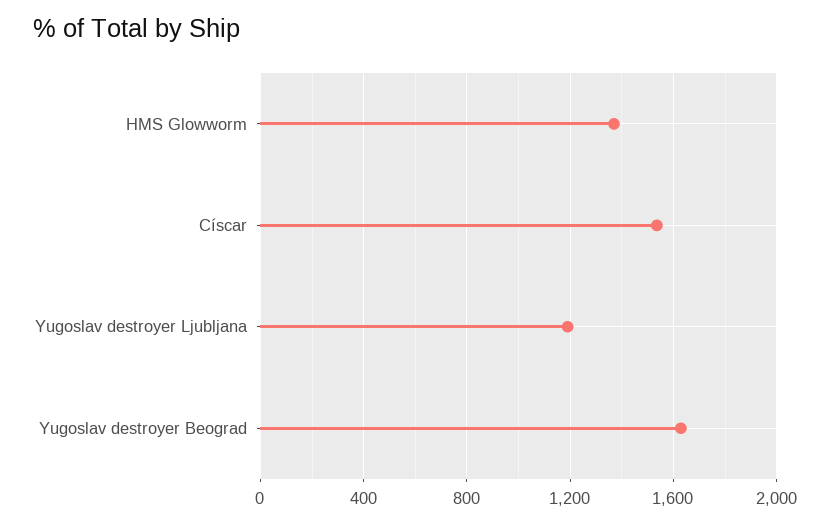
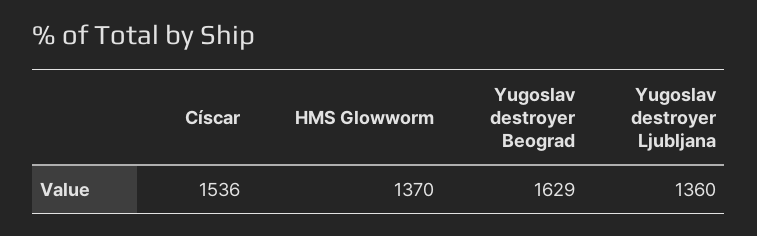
Yugoslav destroyer Ljubljana: 1200 -> 1360

